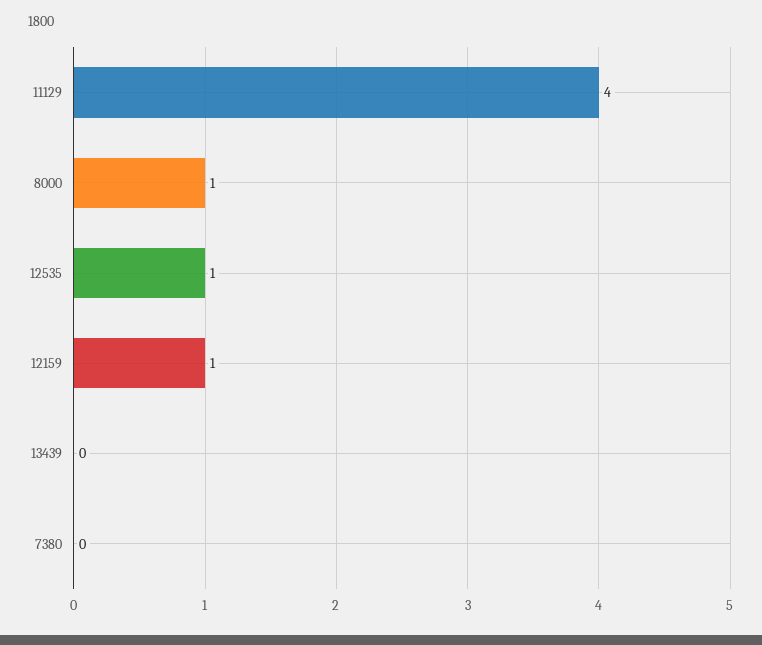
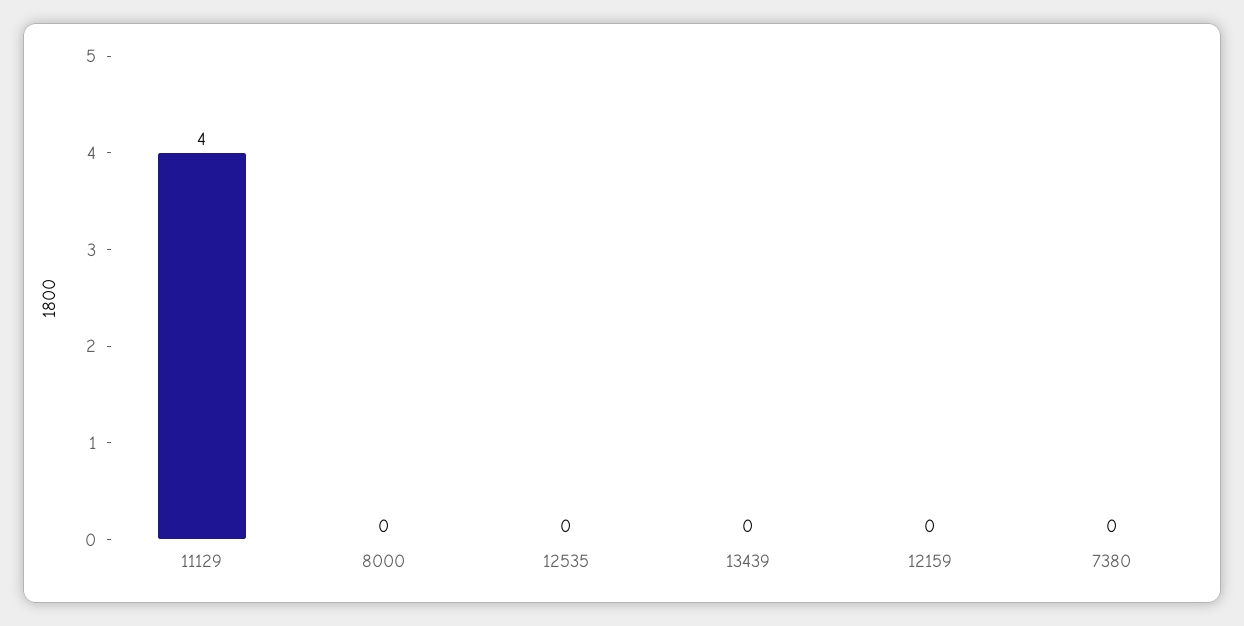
8000: 1 -> 0
12535: 1 -> 0
12159: 1 -> 0

